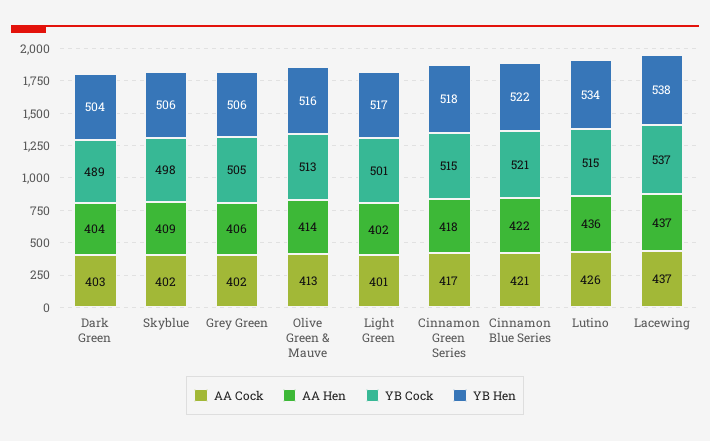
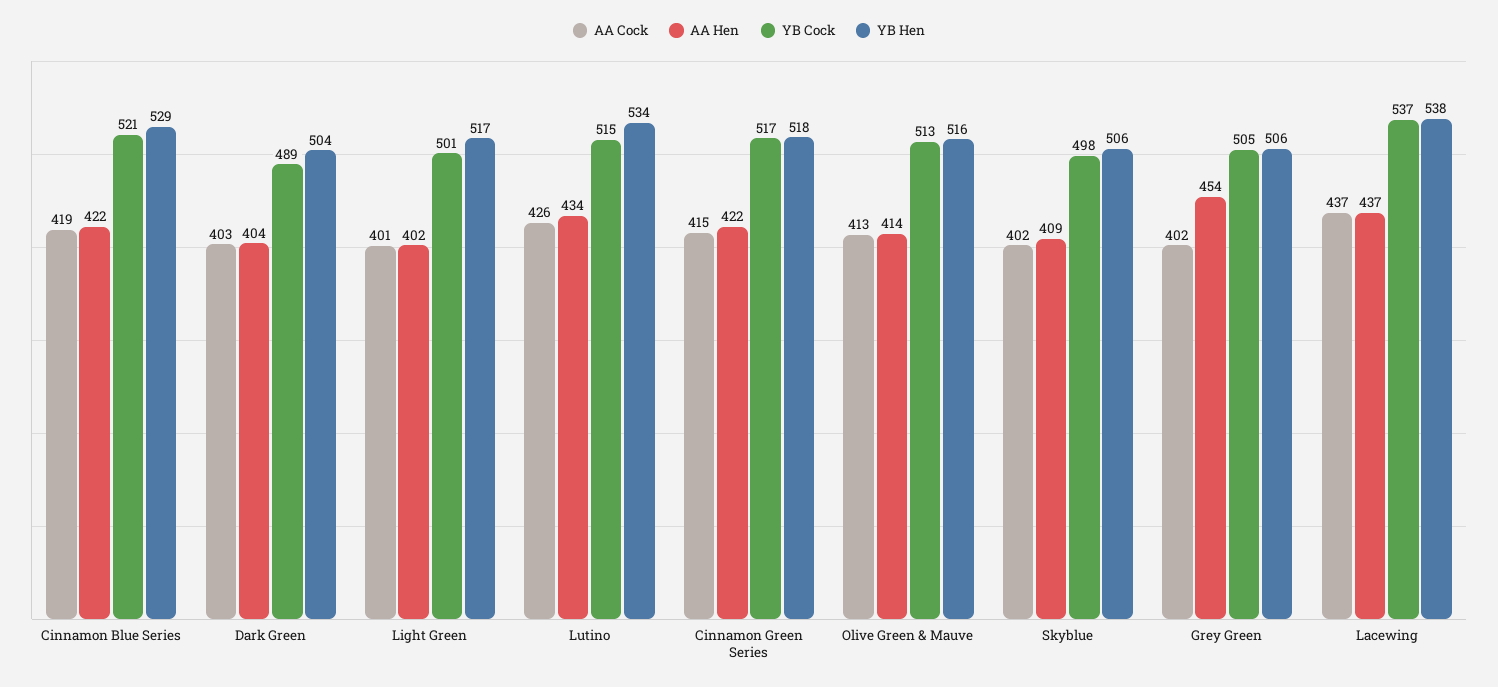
AA Hen, Grey Green: 406 -> 454
AA Cock, Cinnamon Green Series: 417 -> 415
AA Hen, Cinnamon Green Series: 418 -> 422
YB Cock, Cinnamon Green Series: 515 -> 517
AA Cock, Cinnamon Blue Series: 421 -> 419
YB Hen, Cinnamon Blue Series: 522 -> 529
AA Hen, Lutino: 436 -> 434

